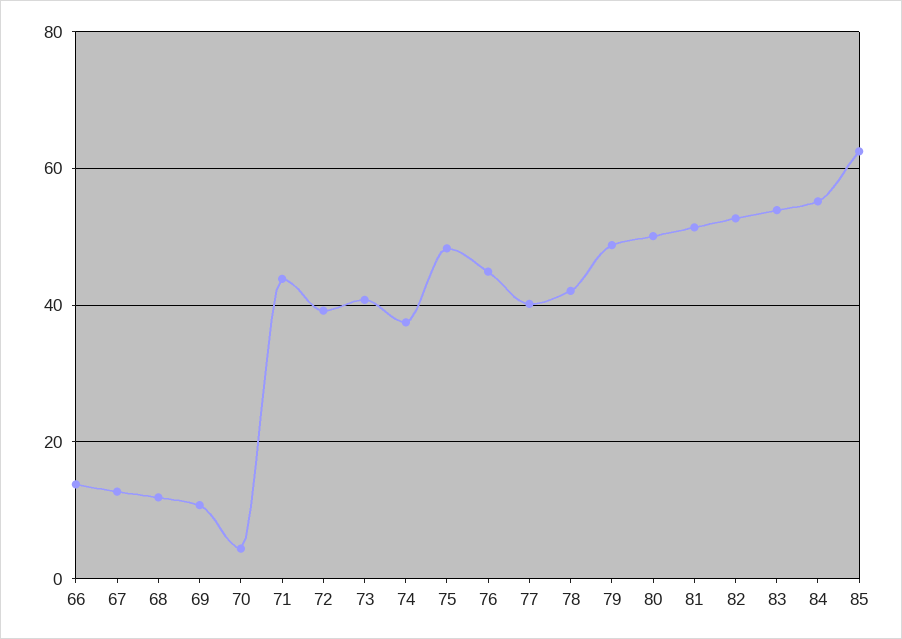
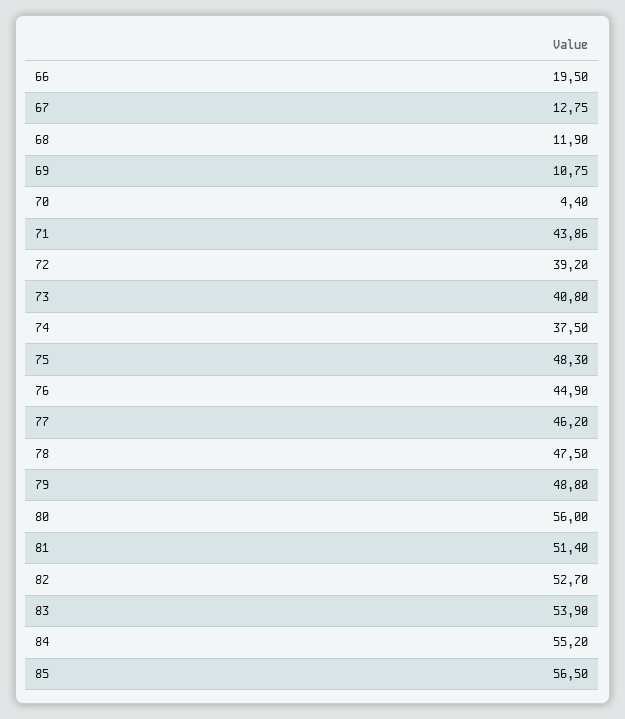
66: 14 -> 19.5
77: 40 -> 46.2
78: 42 -> 47.5
80: 50 -> 56
85: 62 -> 56.5

